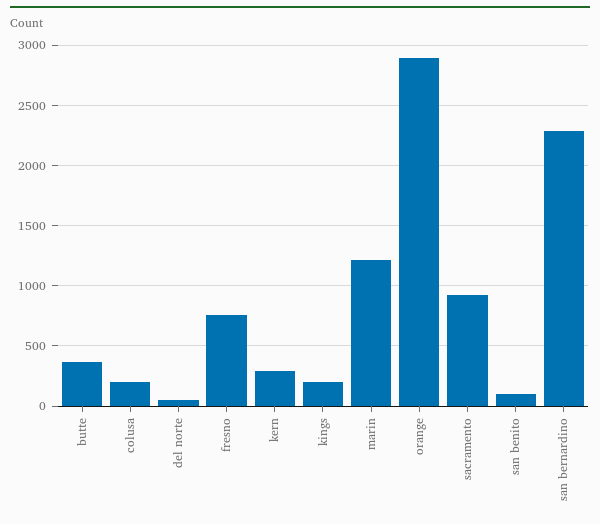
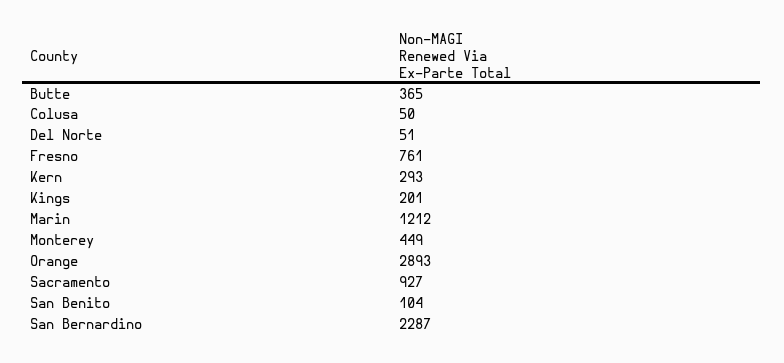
colusa: 200 -> 50
Monterey: none -> 449

